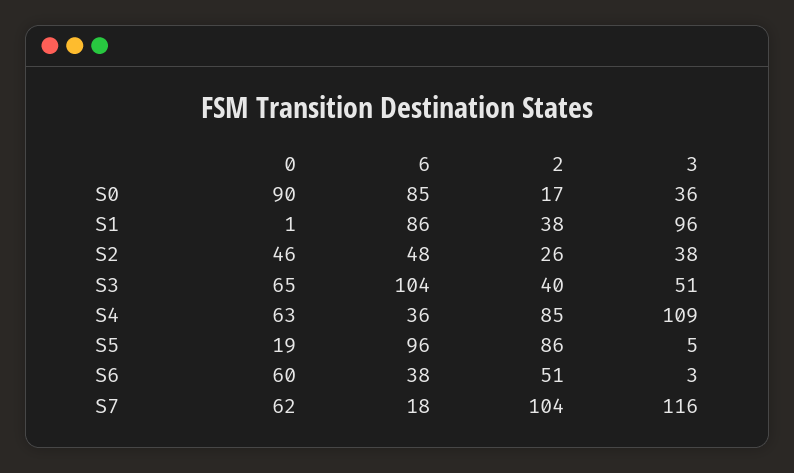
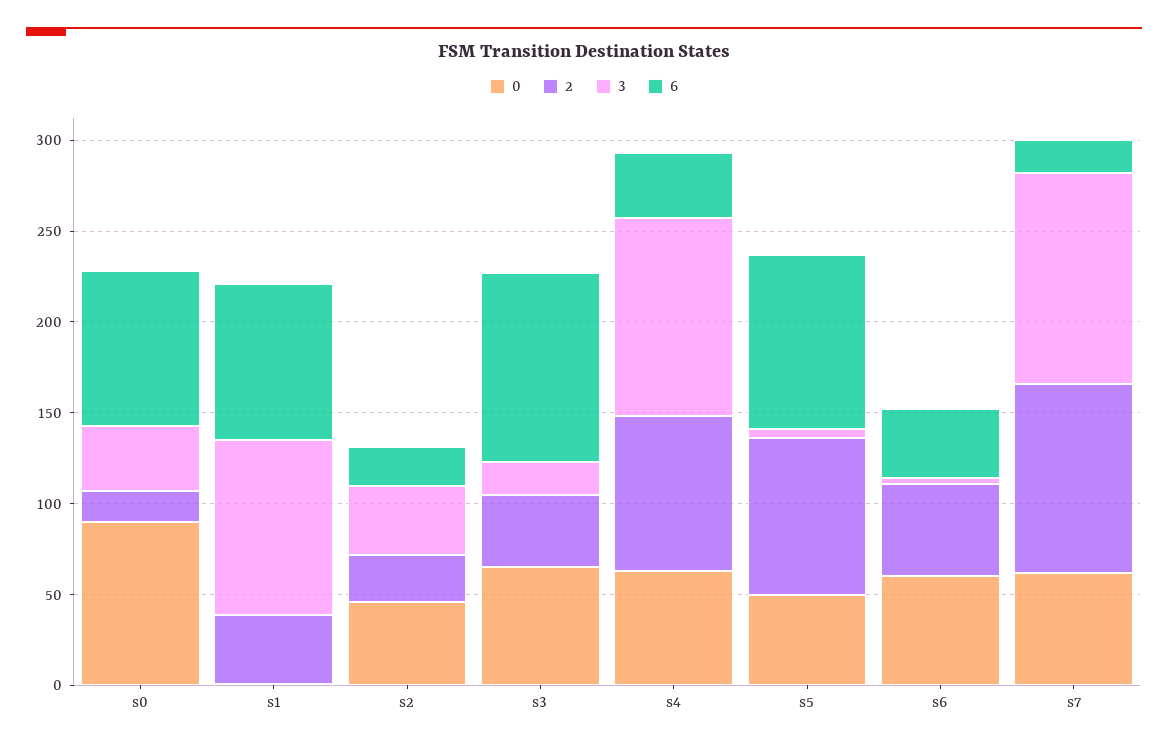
6, S2: 48 -> 20
3, S3: 51 -> 20
0, S5: 19 -> 50

